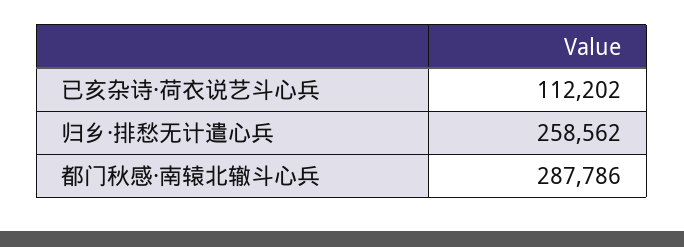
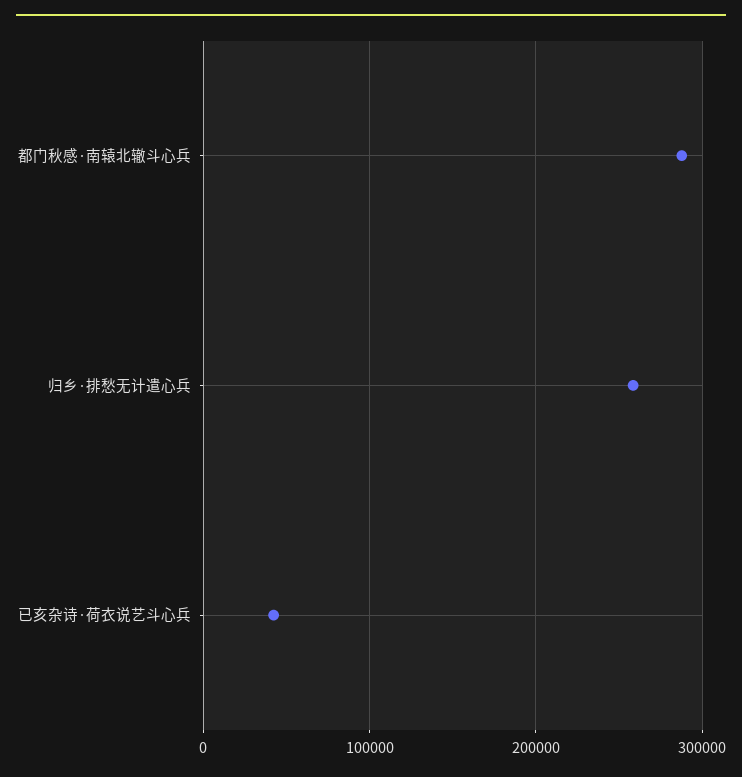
已亥杂诗·荷衣说艺斗心兵: 112202 -> 40000

